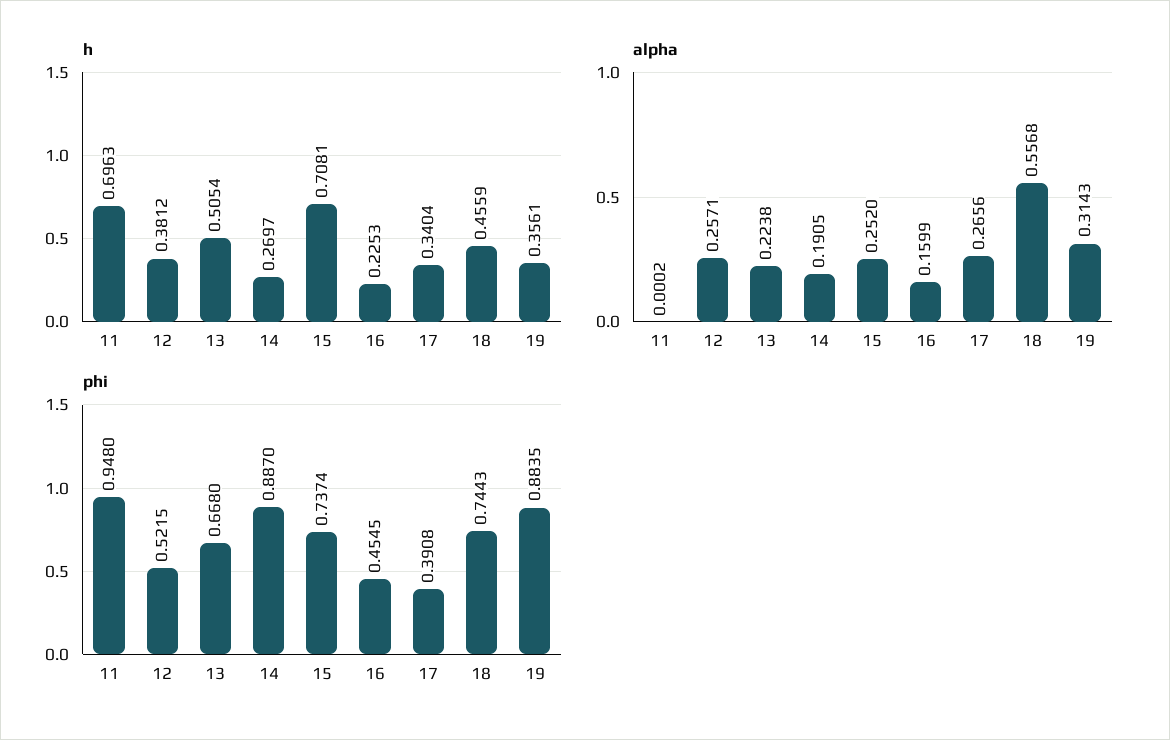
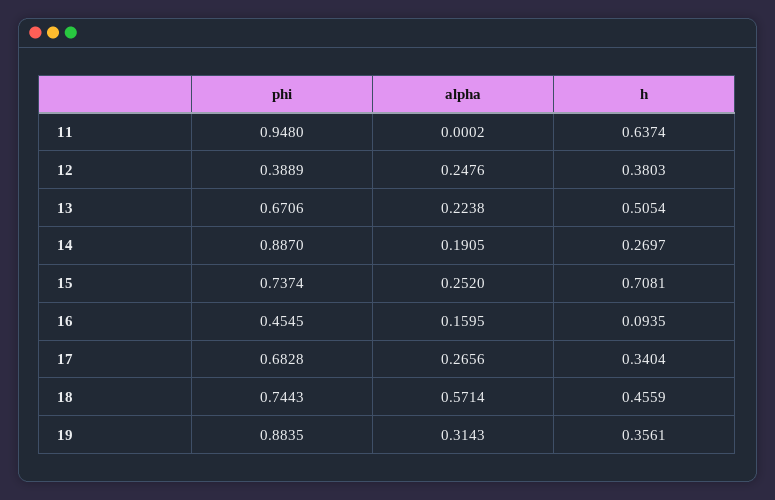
h, 11: 0.6963 -> 0.6374
h, 12: 0.3812 -> 0.3803
h, 16: 0.2253 -> 0.0935
alpha, 12: 0.2571 -> 0.2476
alpha, 16: 0.1599 -> 0.1595
alpha, 18: 0.5568 -> 0.5714
phi, 12: 0.5215 -> 0.3889
phi, 13: 0.668 -> 0.6706
phi, 17: 0.3908 -> 0.6828

